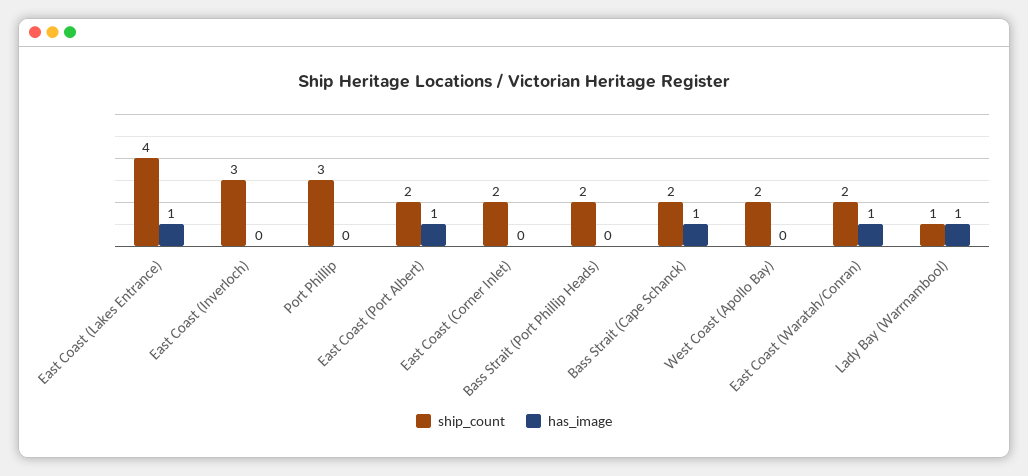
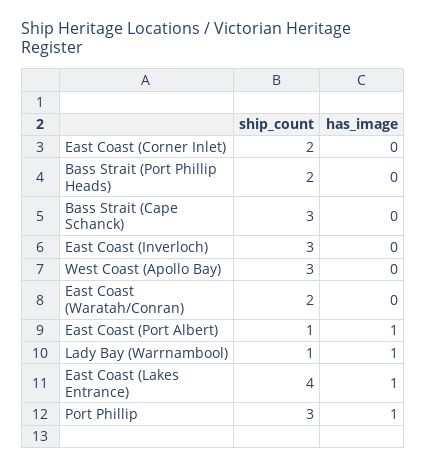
has_image, Port Phillip: 0 -> 1
ship_count, East Coast (Port Albert): 2 -> 1
ship_count, Bass Strait (Cape Schanck): 2 -> 3
has_image, Bass Strait (Cape Schanck): 1 -> 0
ship_count, West Coast (Apollo Bay): 2 -> 3
has_image, East Coast (Waratah/Conran): 1 -> 0

